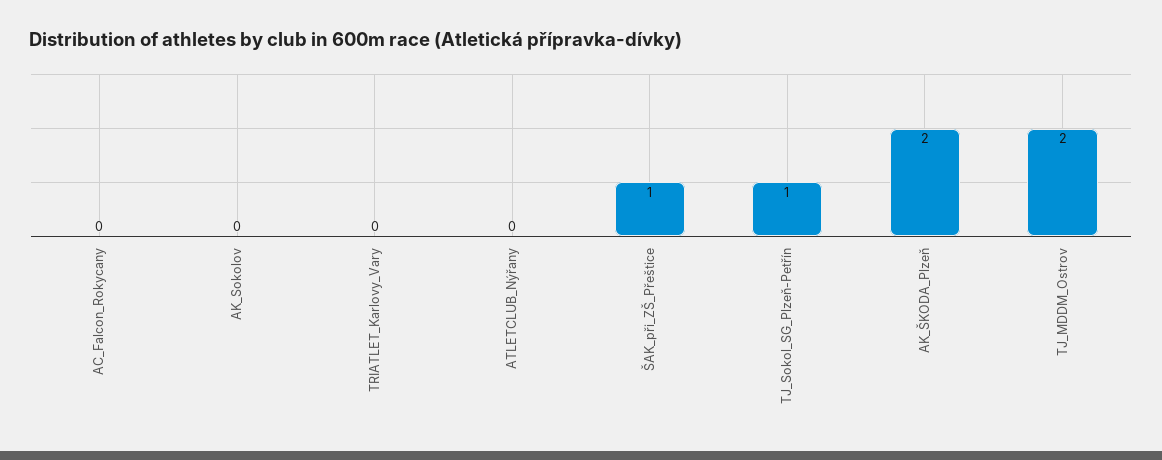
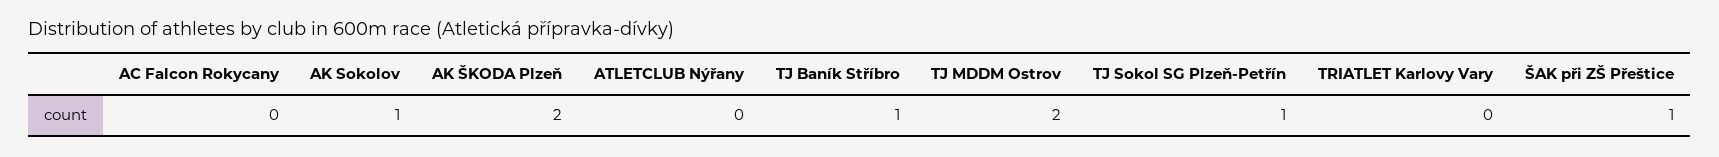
AK_Sokolov: 0 -> 1
TJ Baník Stříbro: none -> 1

